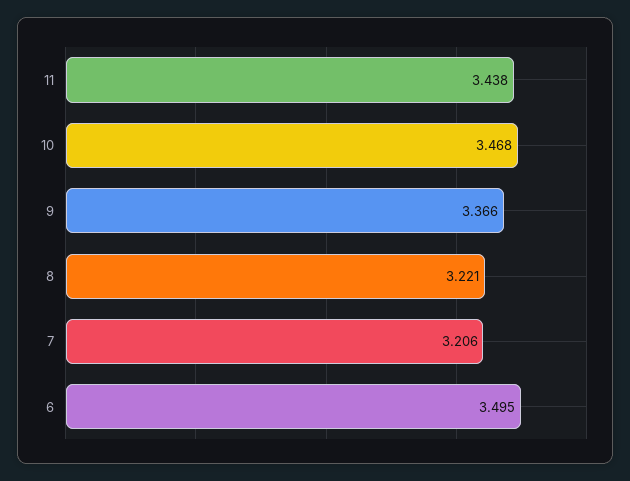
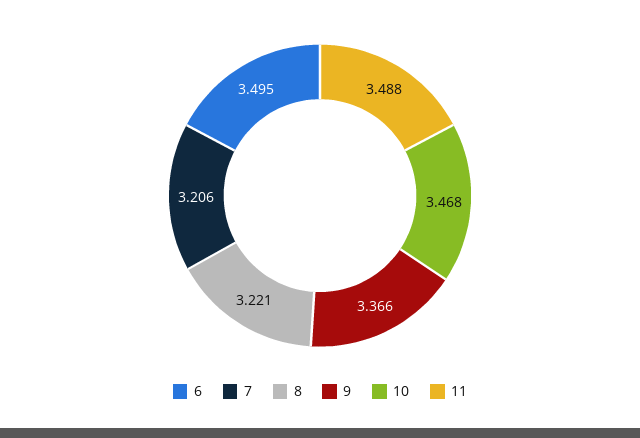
11: 3.438 -> 3.488

